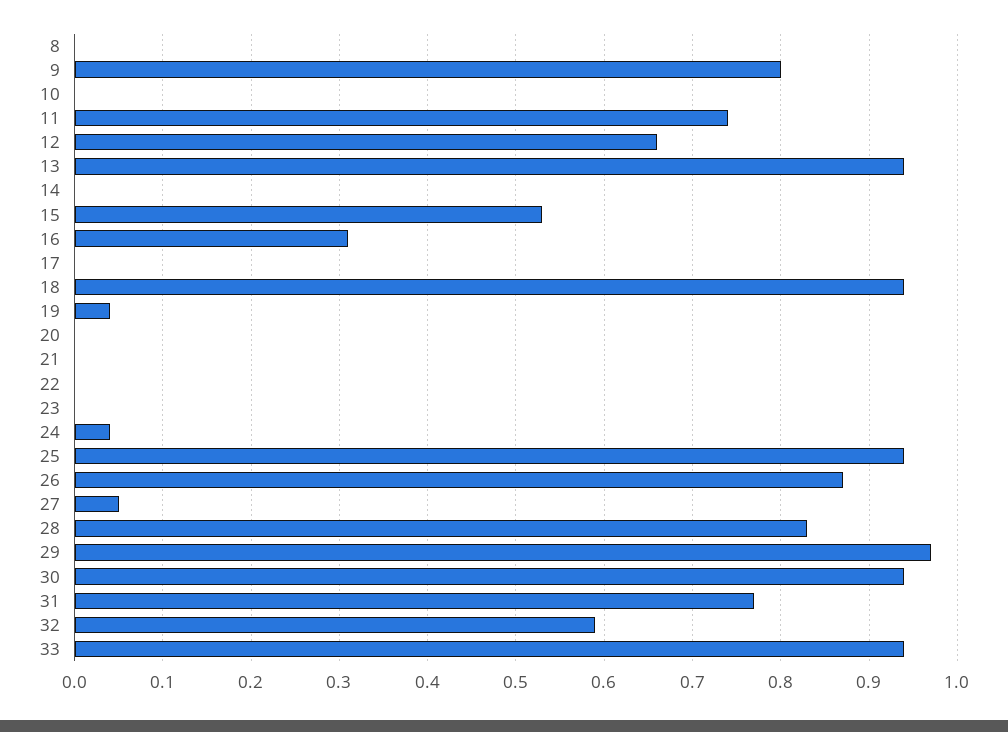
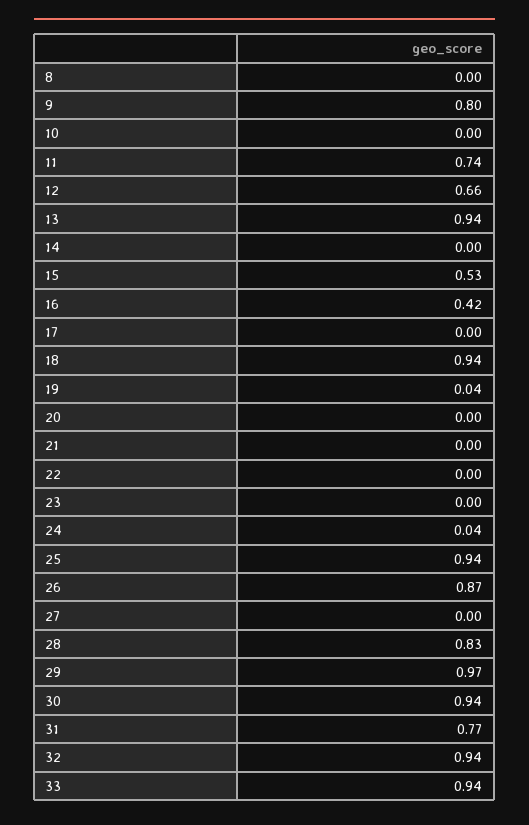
16: 0.31 -> 0.42
27: 0.05 -> 0
32: 0.59 -> 0.94

